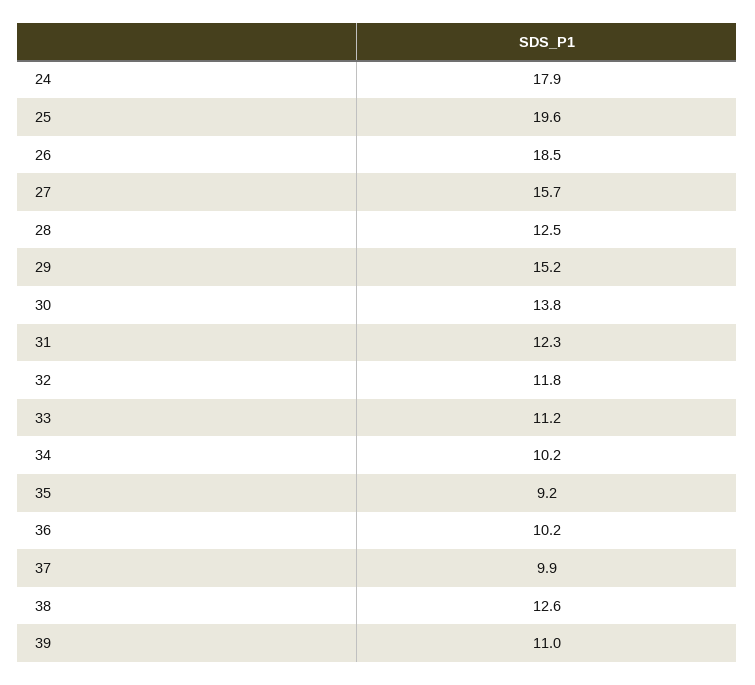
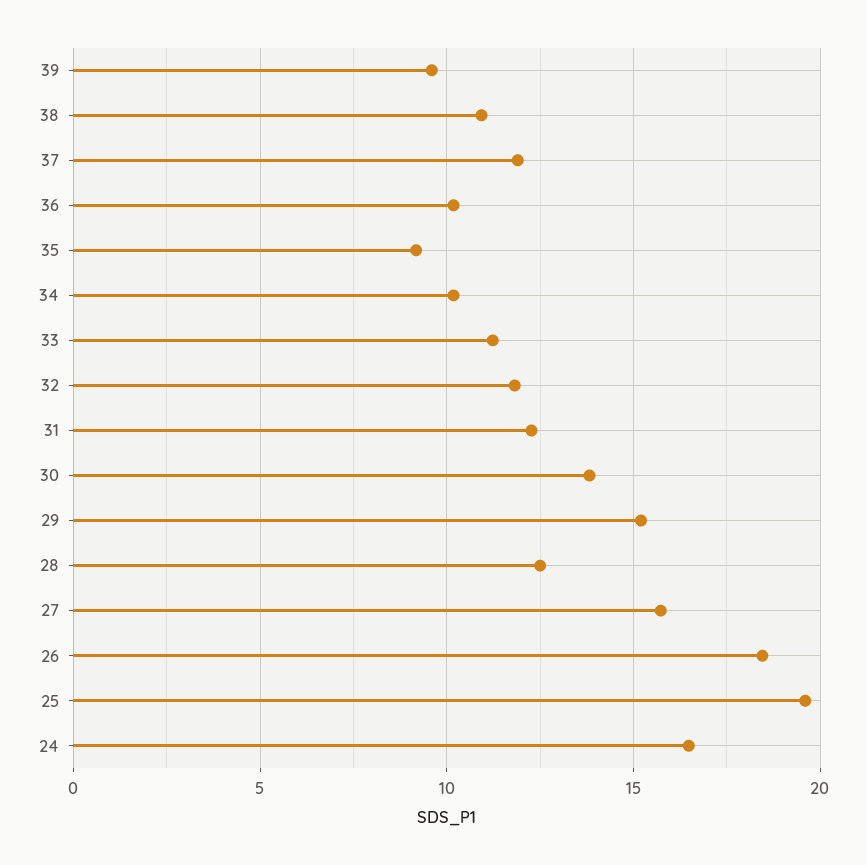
24: 17.9 -> 16.5
37: 9.9 -> 12
38: 12.6 -> 11
39: 11 -> 9.5

